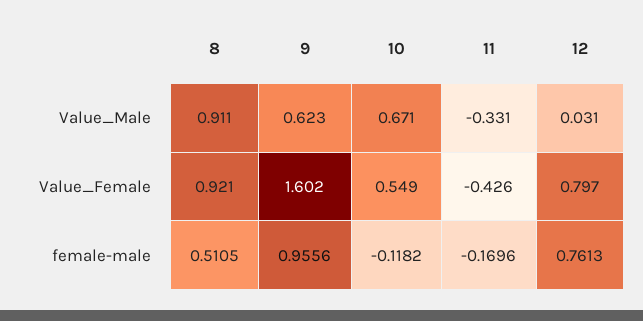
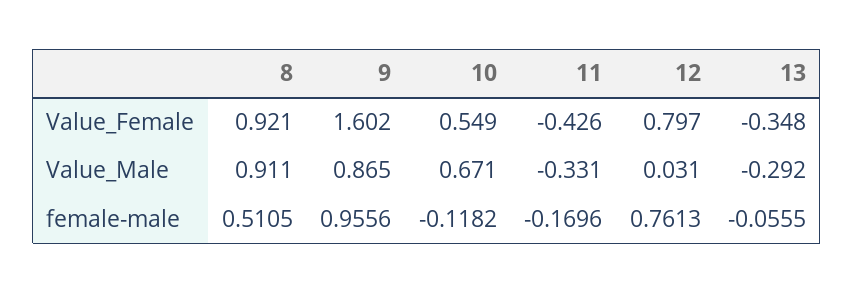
9, Value_Male: 0.623 -> 0.865
13, Value_Female: none -> -0.348
13, Value_Male: none -> -0.292
13, female-male: none -> -0.0555

